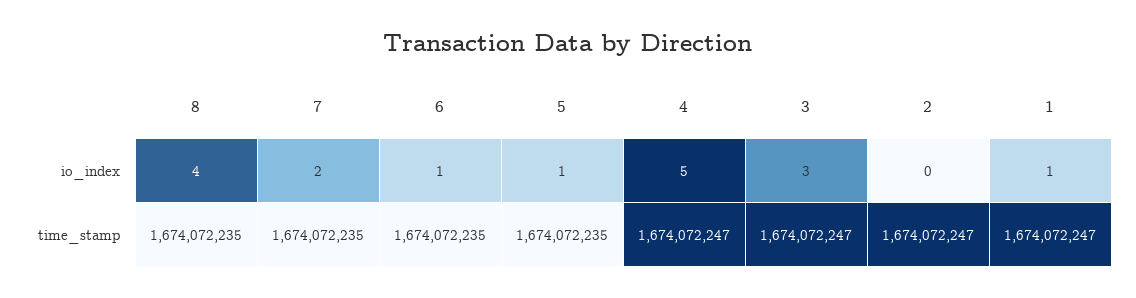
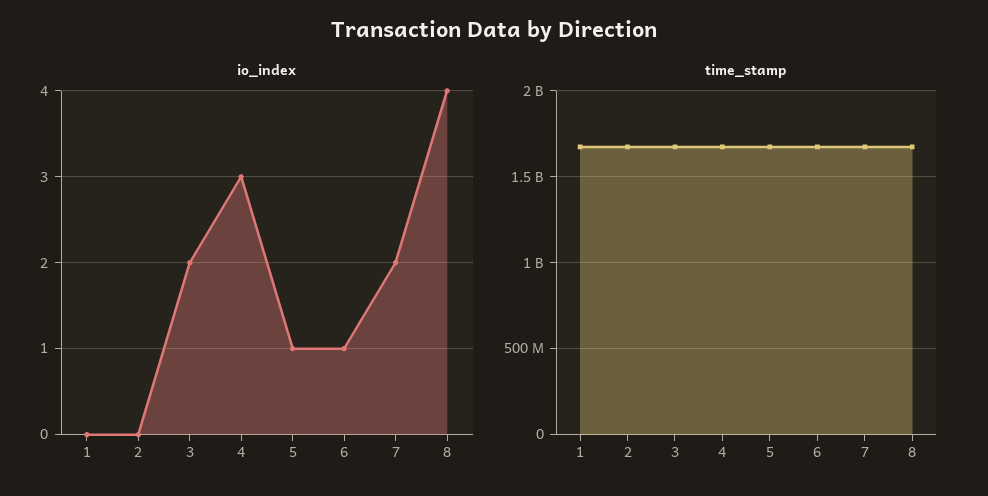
io_index, 4: 5 -> 3
io_index, 3: 3 -> 2
io_index, 1: 1 -> 0

